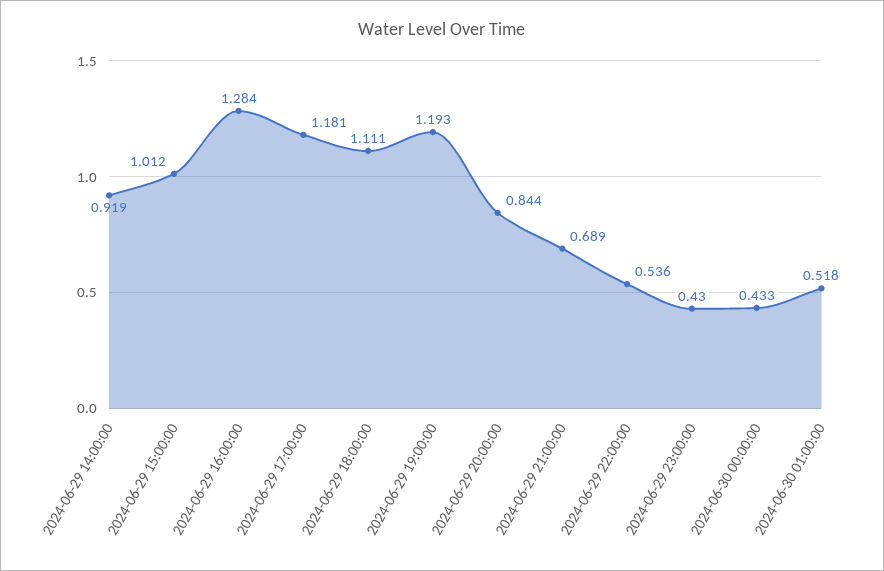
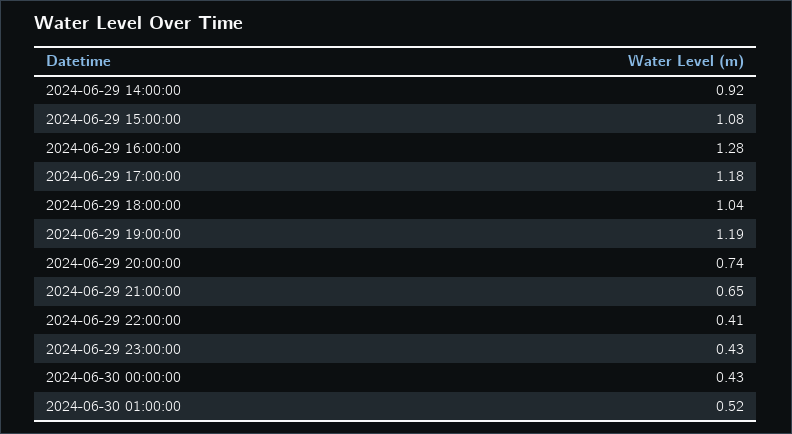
2024-06-29 15:00:00: 1.012 -> 1.08
2024-06-29 18:00:00: 1.111 -> 1.04
2024-06-29 20:00:00: 0.844 -> 0.74
2024-06-29 21:00:00: 0.689 -> 0.65
2024-06-29 22:00:00: 0.536 -> 0.41

